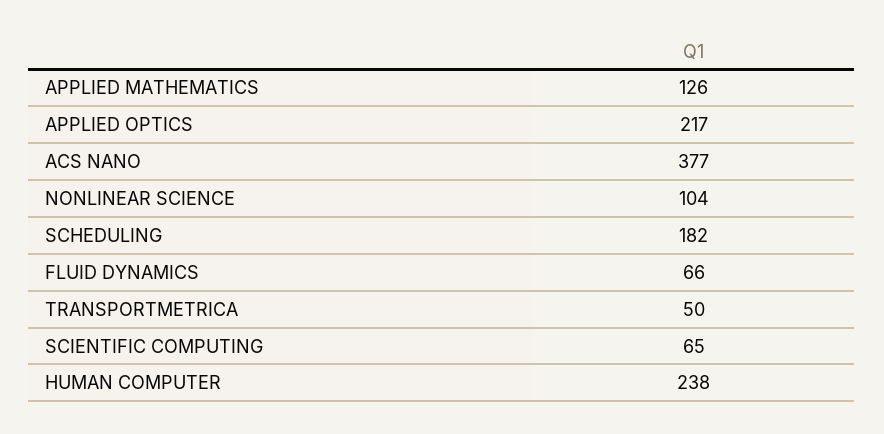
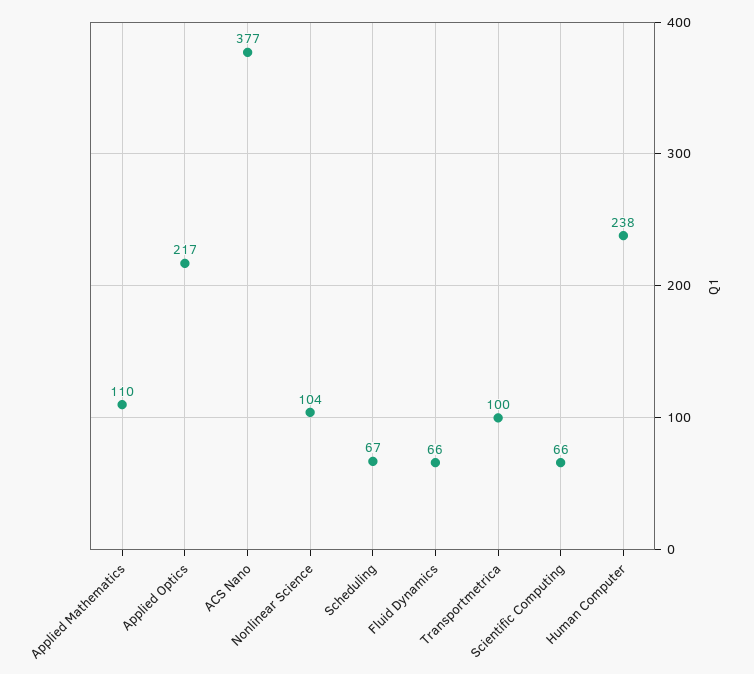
APPLIED MATHEMATICS: 126 -> 110
SCHEDULING: 182 -> 67
TRANSPORTMETRICA: 50 -> 100
SCIENTIFIC COMPUTING: 65 -> 66

